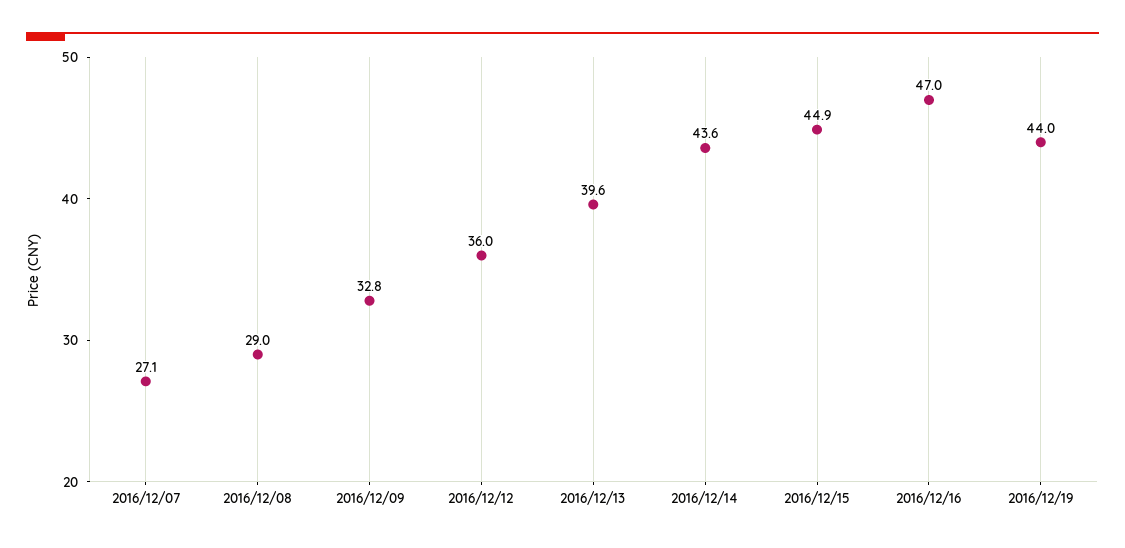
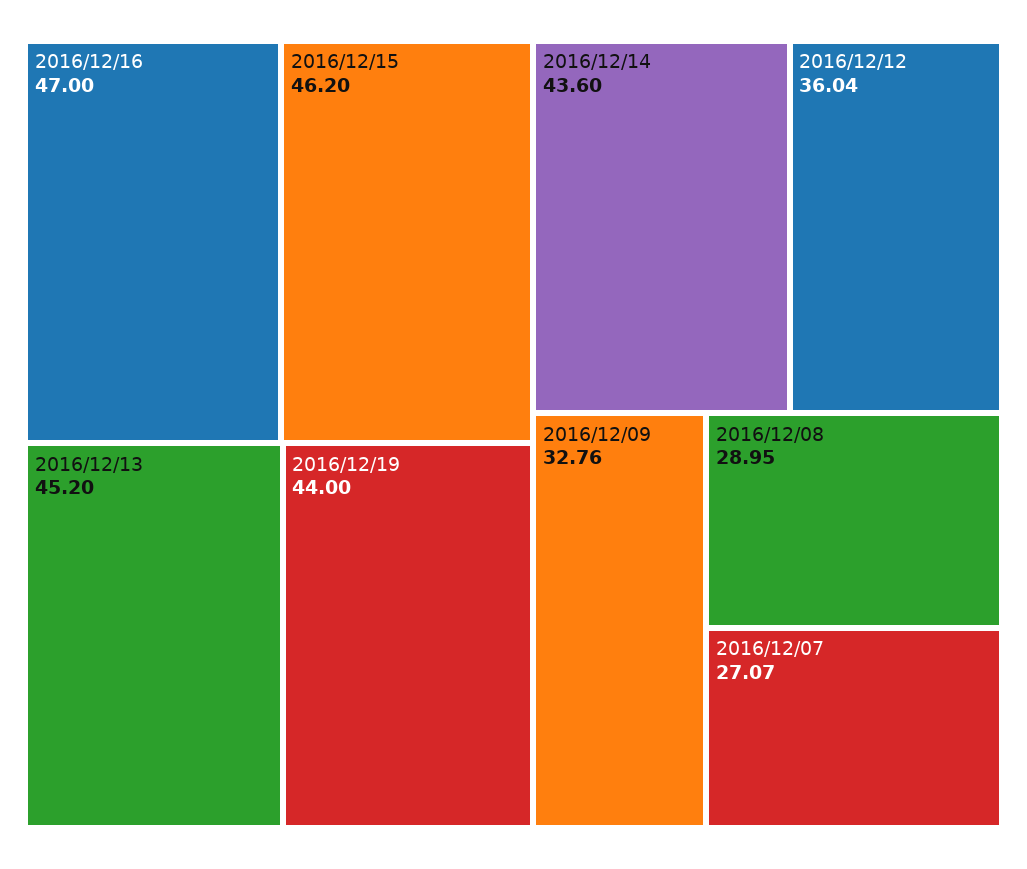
2016/12/13: 39.6 -> 45.2
2016/12/15: 44.9 -> 46.2

